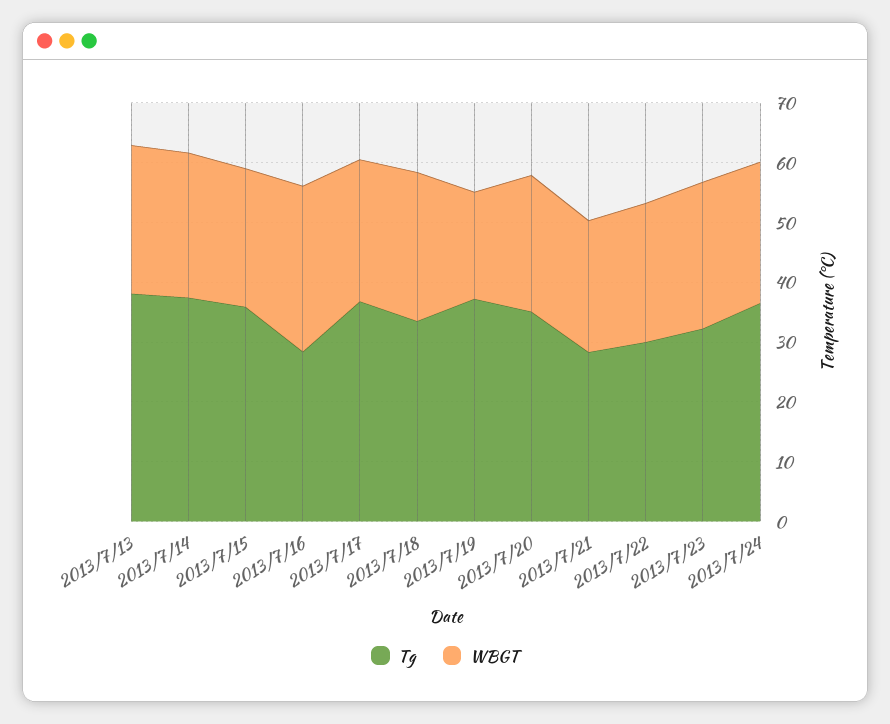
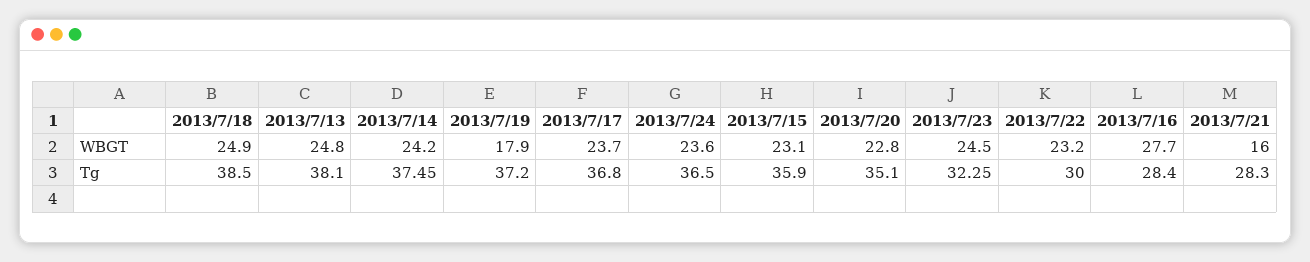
Tg, 2013/7/18: 34 -> 38.5
WBGT, 2013/7/21: 22 -> 16

